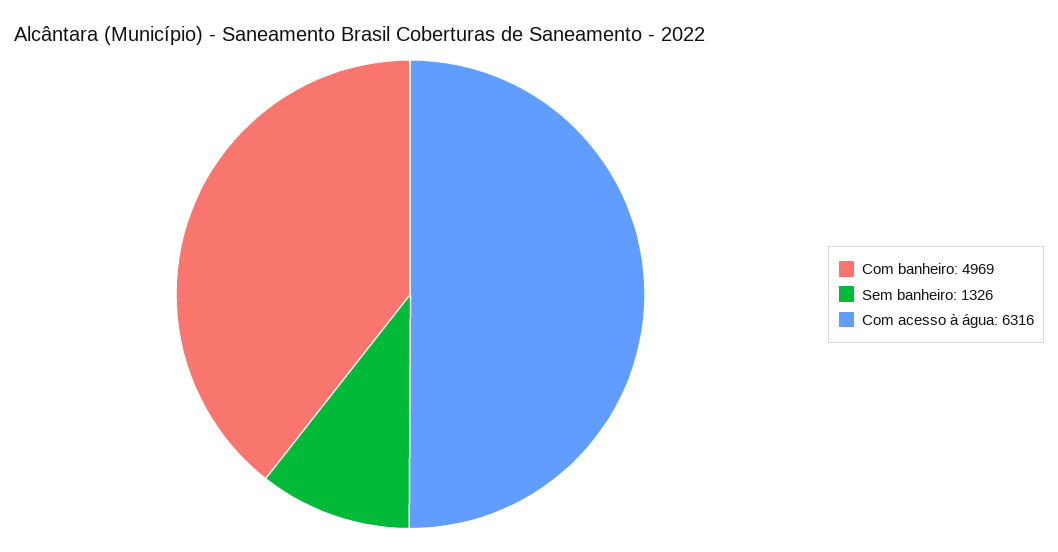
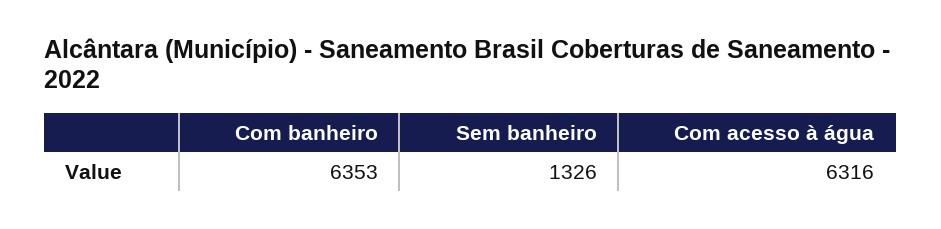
Com banheiro: 4969 -> 6353

